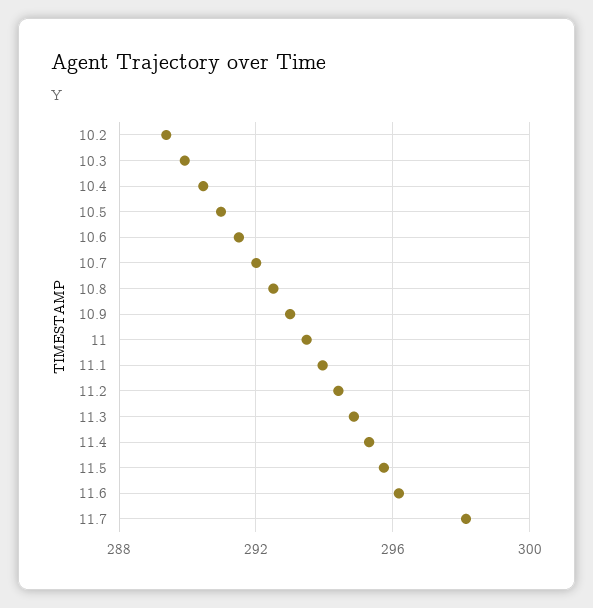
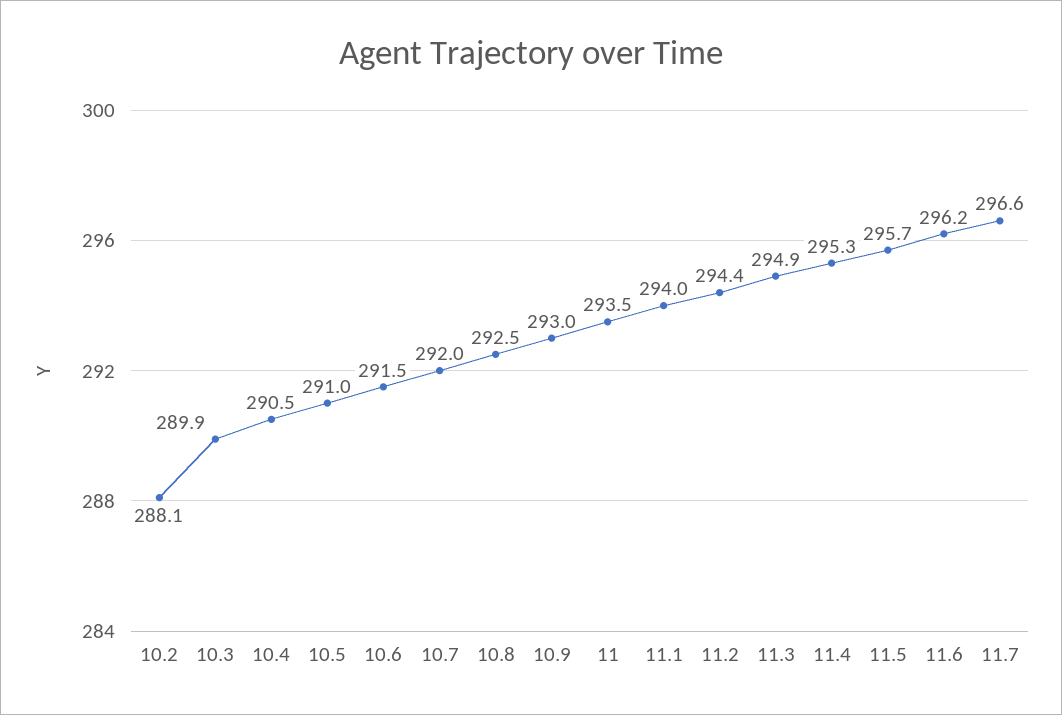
10.2: 289.5 -> 288.1
11.7: 298 -> 296.6

